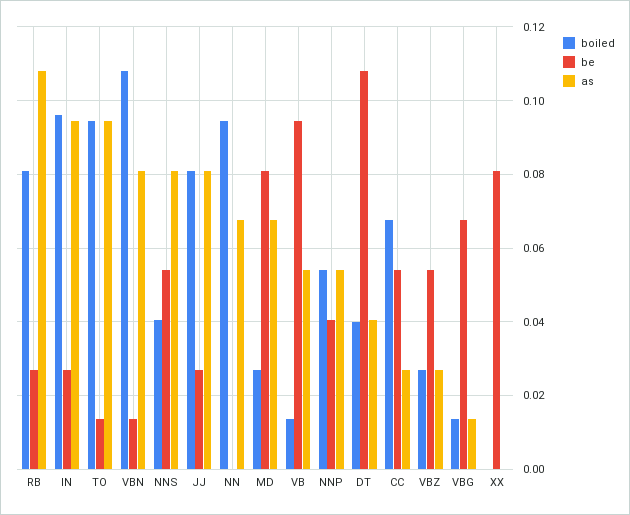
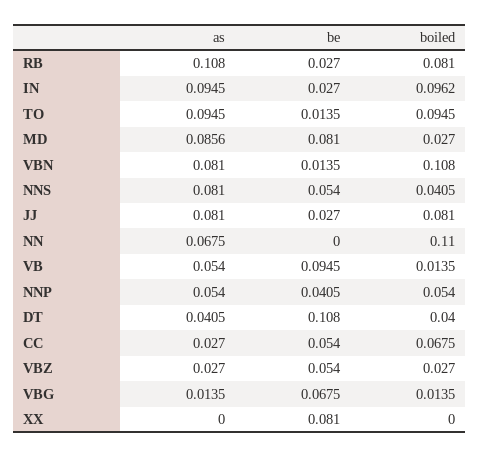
boiled, NN: 0.094 -> 0.11
as, MD: 0.068 -> 0.0856

